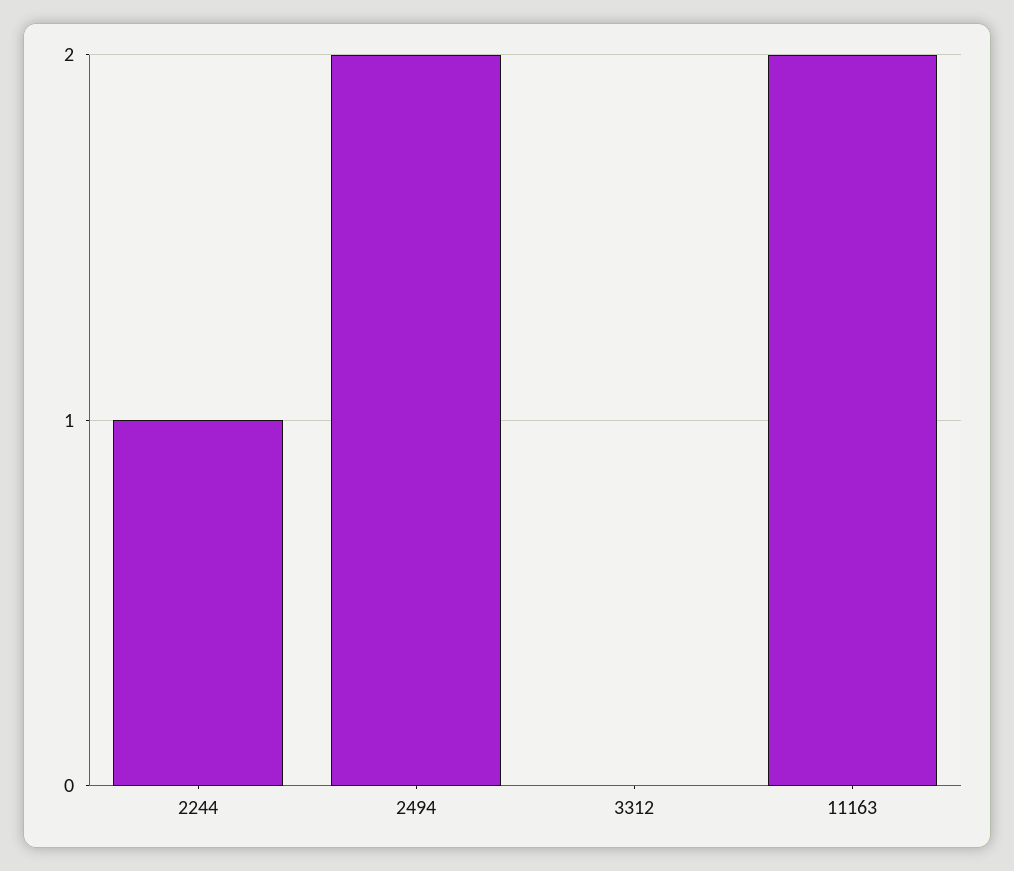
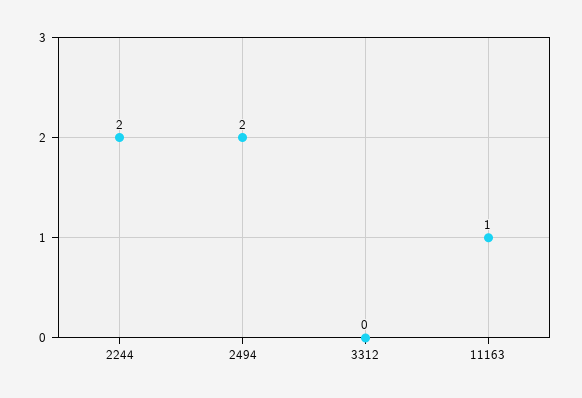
2244: 1 -> 2
11163: 2 -> 1

